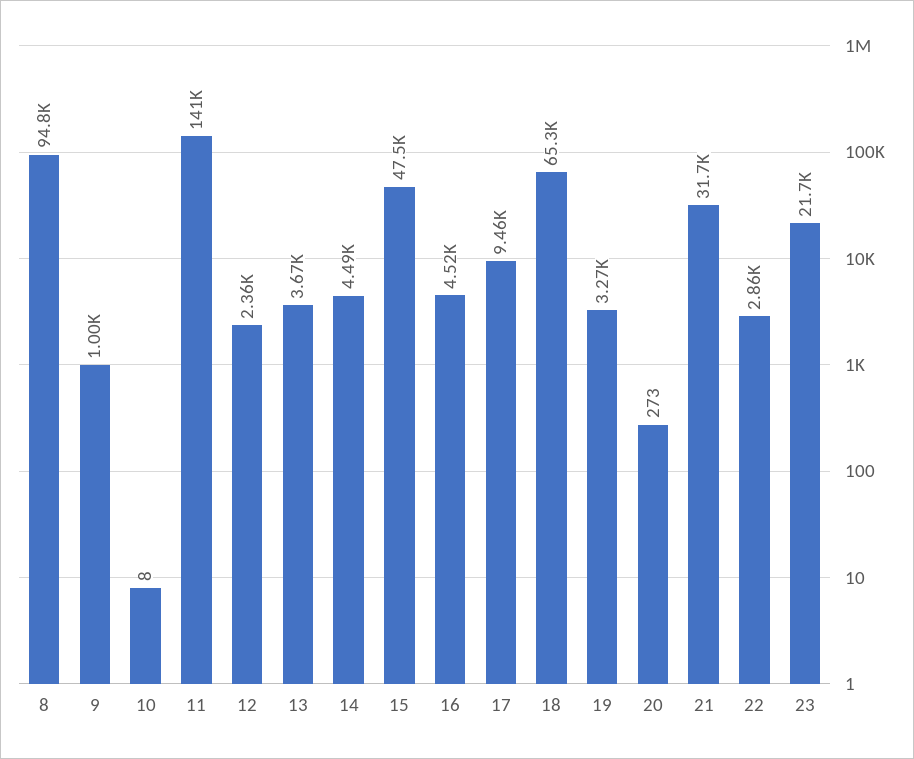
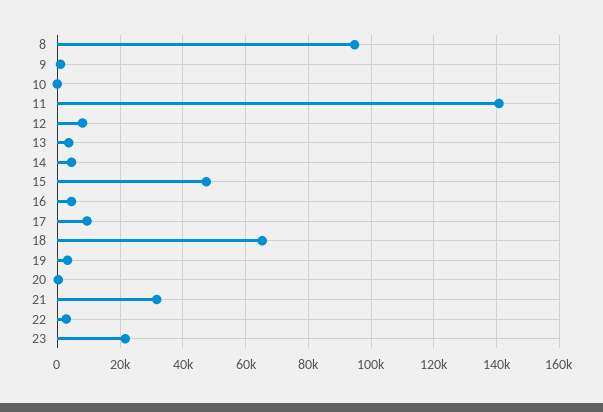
12: 2360 -> 8000

